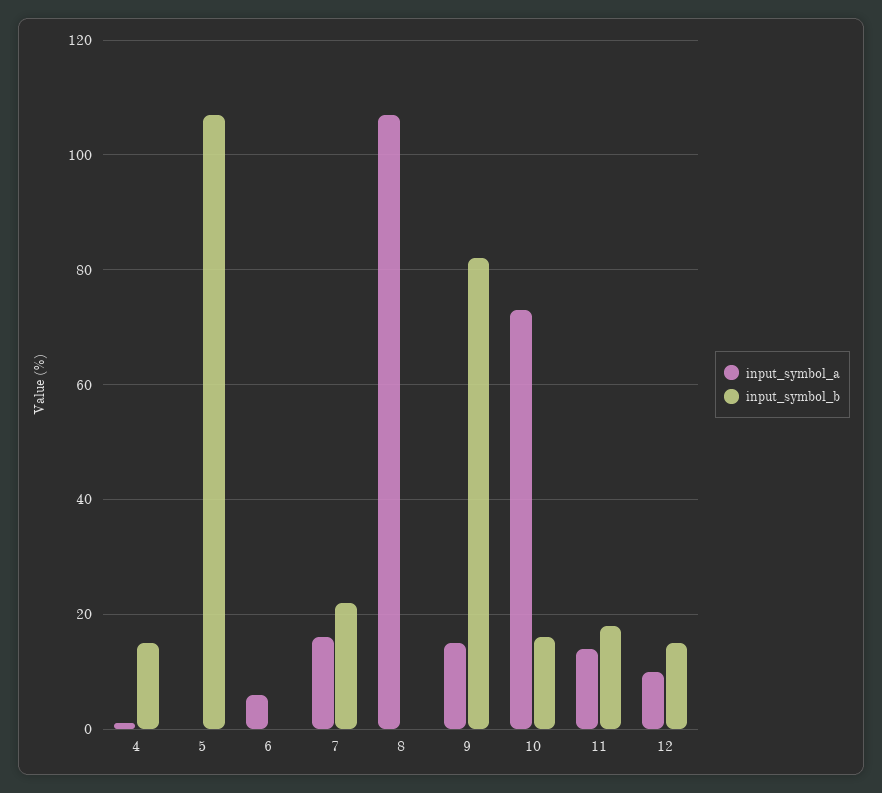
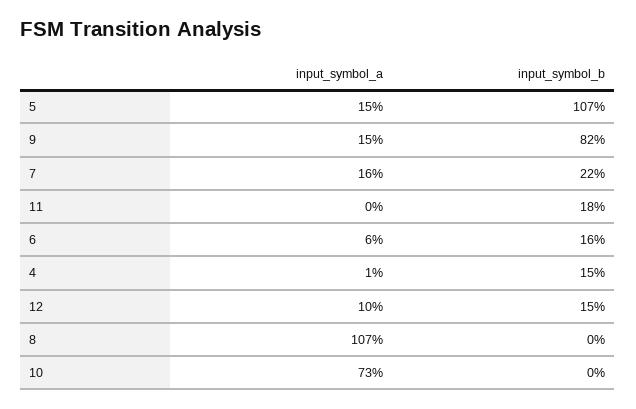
input_symbol_a, 5: 0 -> 15
input_symbol_b, 6: 0 -> 16
input_symbol_b, 10: 15 -> 0
input_symbol_a, 11: 15 -> 0

